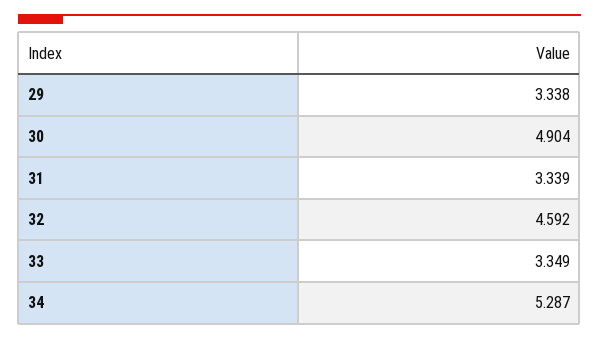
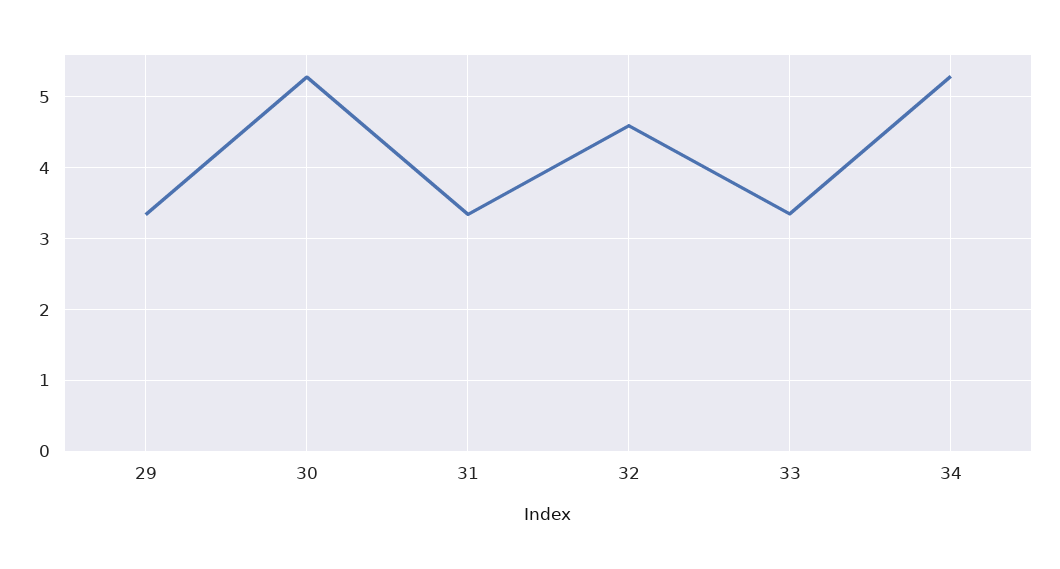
30: 4.904 -> 5.3

